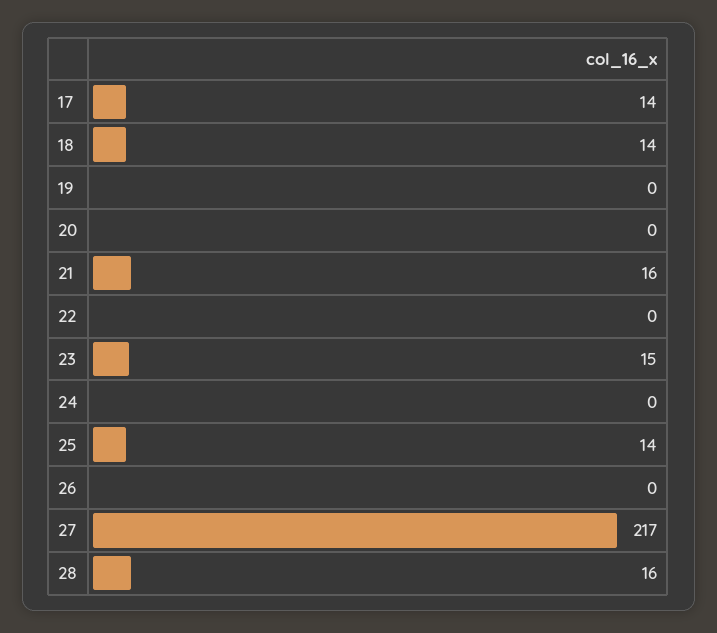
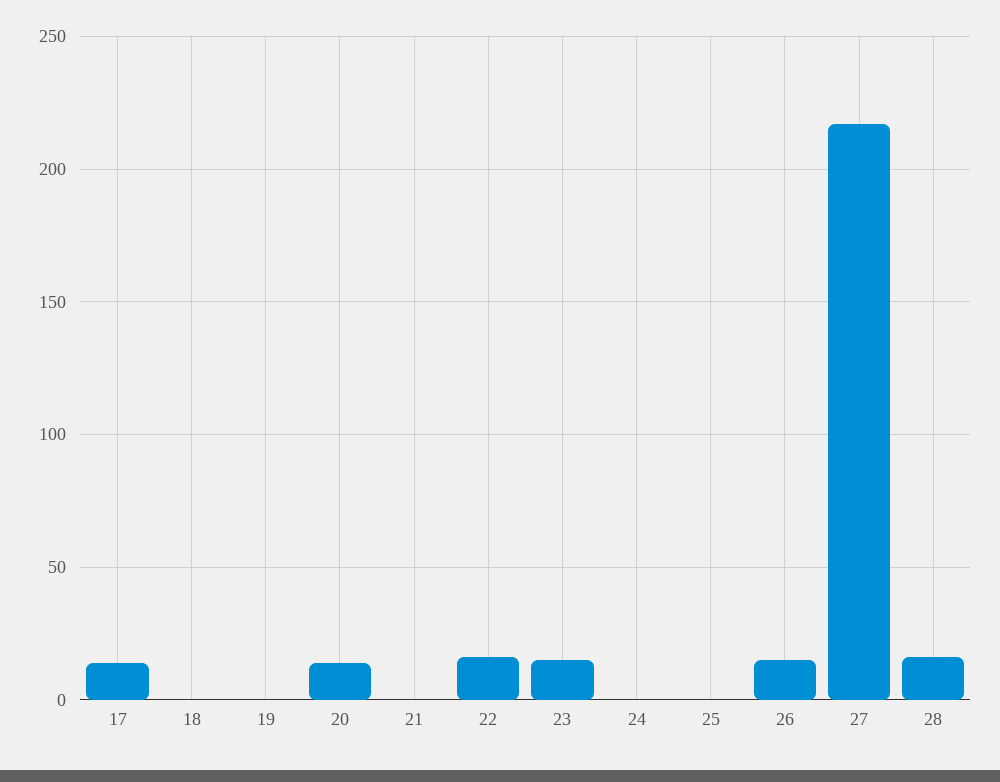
18: 14 -> 0
20: 0 -> 15
21: 16 -> 0
22: 0 -> 15
25: 14 -> 0
26: 0 -> 15

